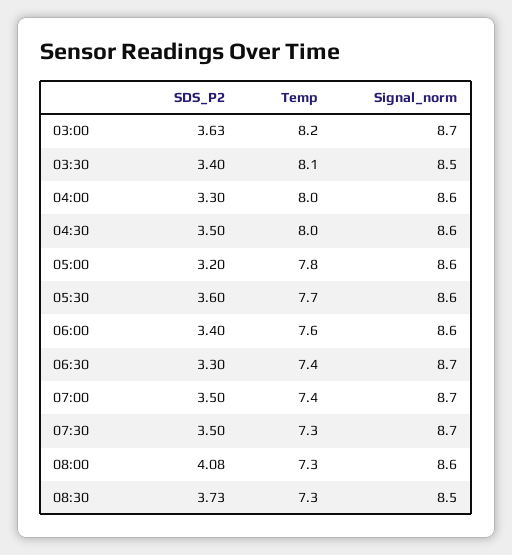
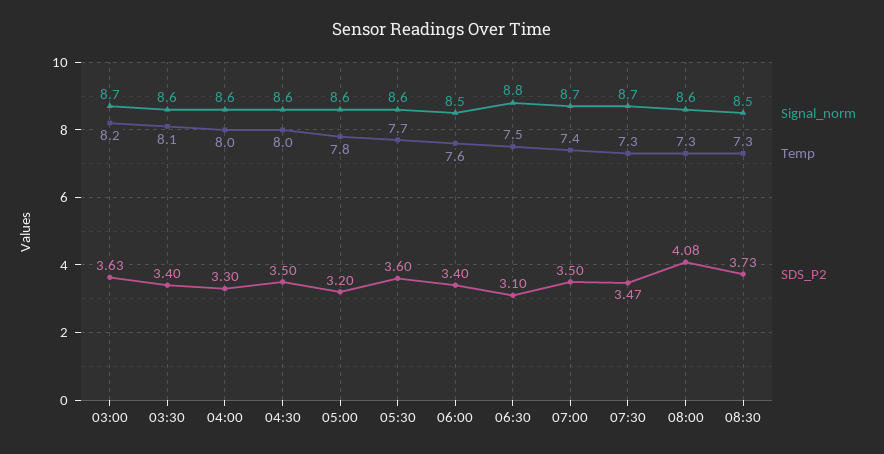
Signal_norm, 03:30: 8.5 -> 8.6
Signal_norm, 06:00: 8.6 -> 8.5
SDS_P2, 06:30: 3.3 -> 3.1
Temp, 06:30: 7.4 -> 7.5
Signal_norm, 06:30: 8.7 -> 8.8
SDS_P2, 07:30: 3.5 -> 3.47

